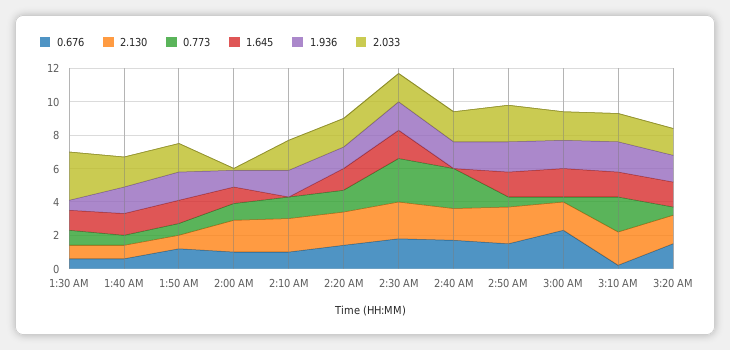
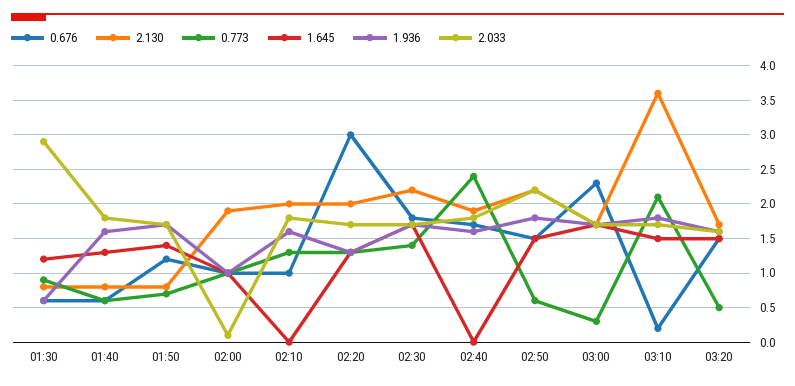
0.676, 2:20 AM: 1.5 -> 3
0.773, 2:30 AM: 2.5 -> 1.4
2.130, 3:10 AM: 2 -> 3.6

